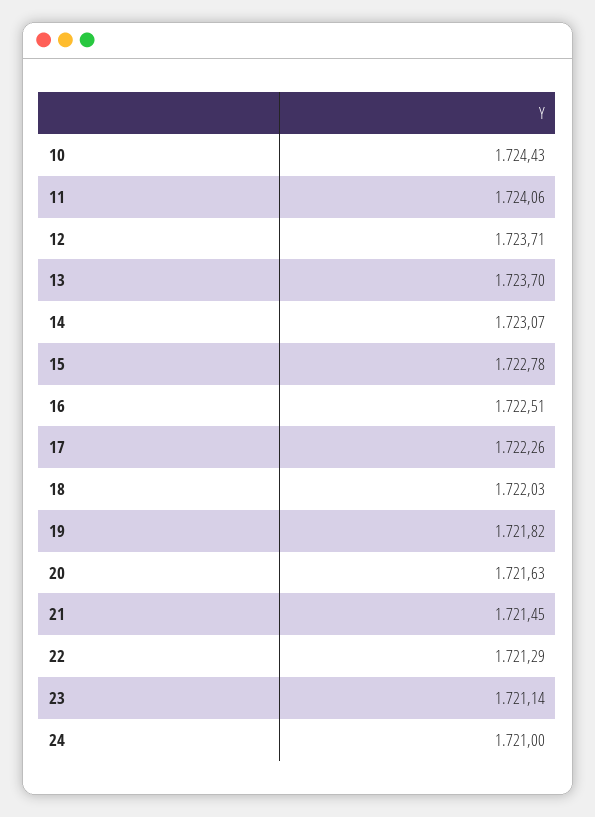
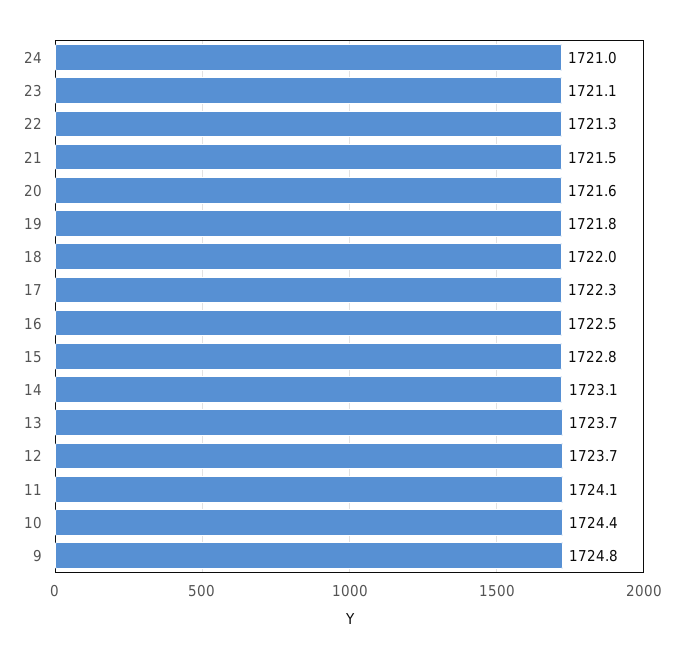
9: none -> 1724.8

